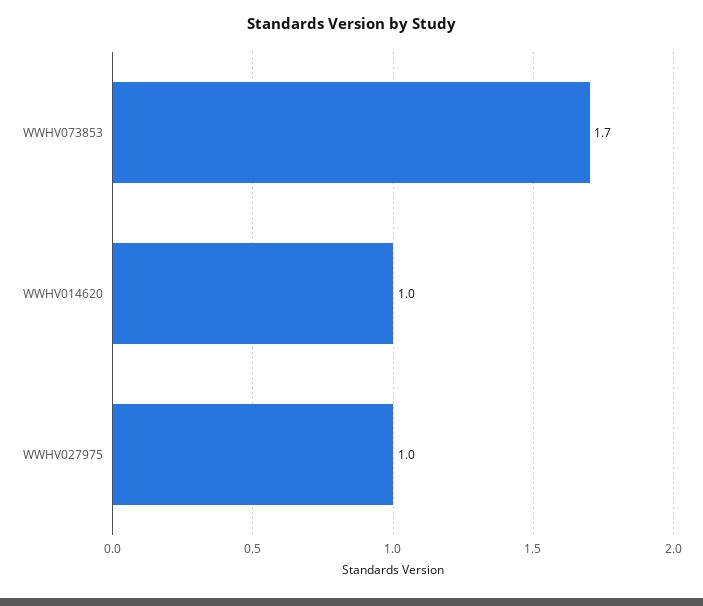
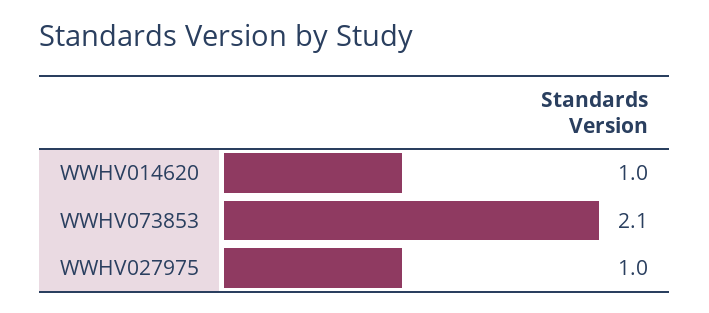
WWHV073853: 1.7 -> 2.1

